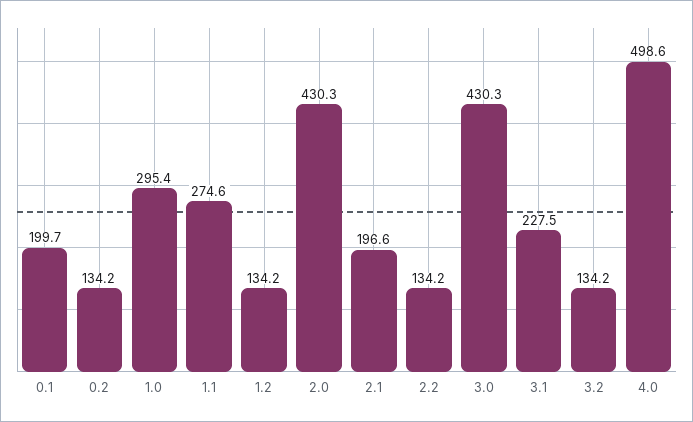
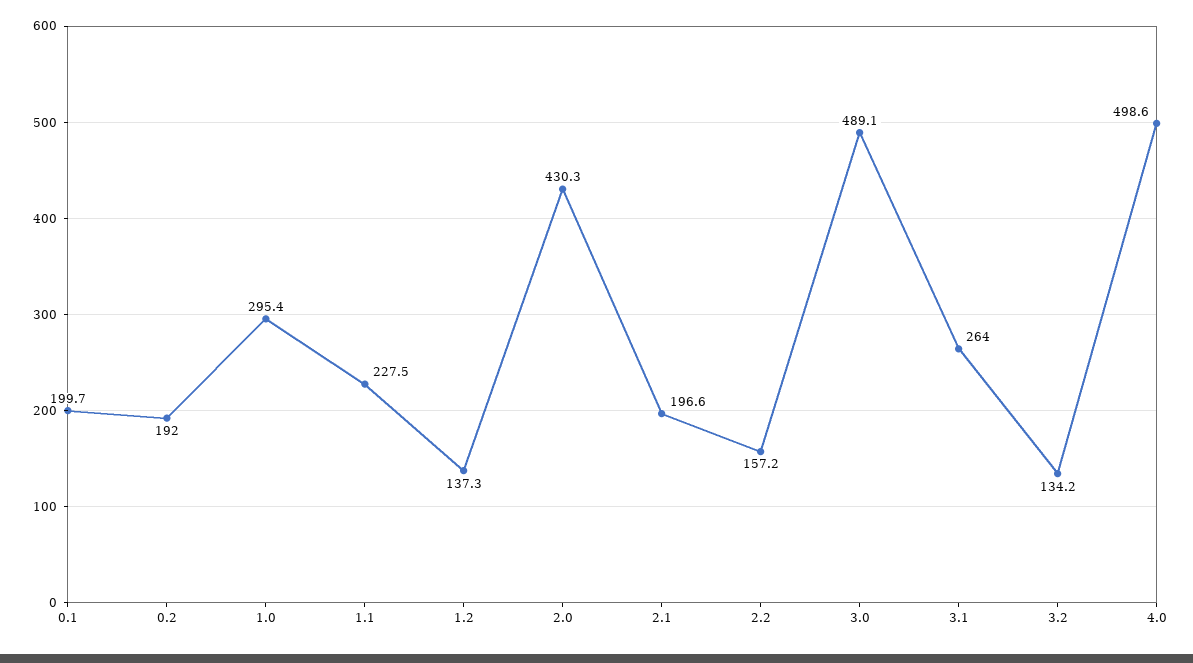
0.2: 134.2 -> 192
1.1: 274.6 -> 227.5
1.2: 134.2 -> 137.3
2.2: 134.2 -> 157.2
3.0: 430.3 -> 489.1
3.1: 227.5 -> 264

